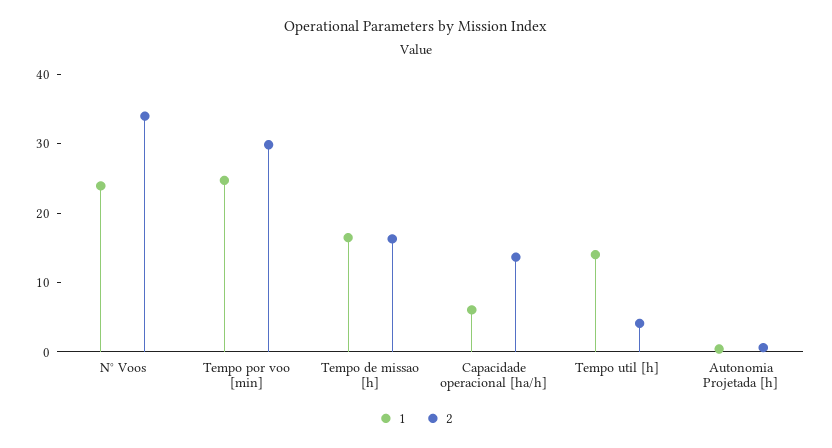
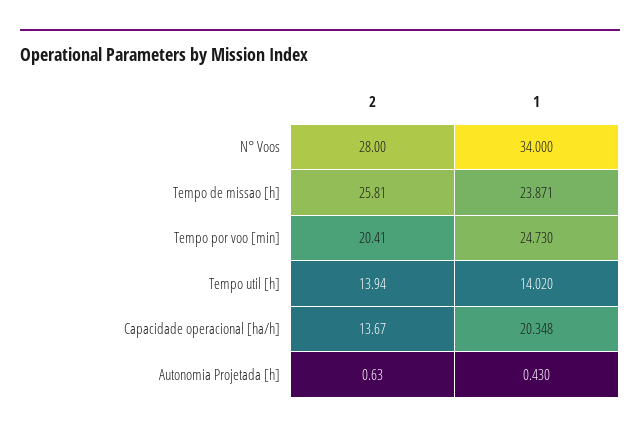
1, N° Voos: 24 -> 34
2, N° Voos: 34 -> 28
2, Tempo por voo [min]: 30 -> 20.41
1, Tempo de missao [h]: 16 -> 23.871
2, Tempo de missao [h]: 16 -> 25.81
1, Capacidade operacional [ha/h]: 6 -> 20.348
2, Tempo util [h]: 4 -> 13.94

